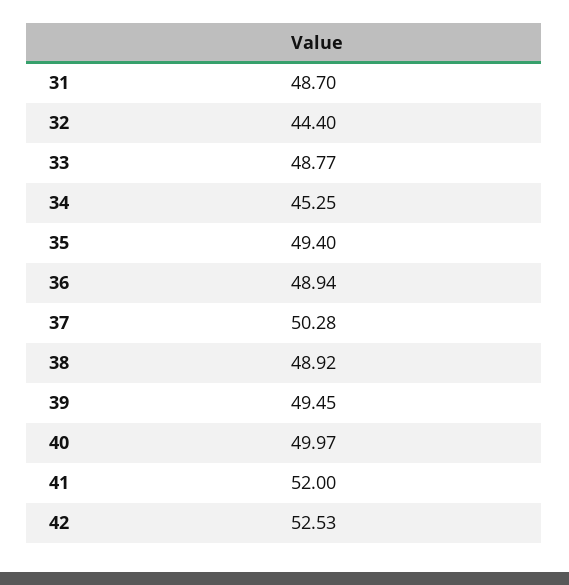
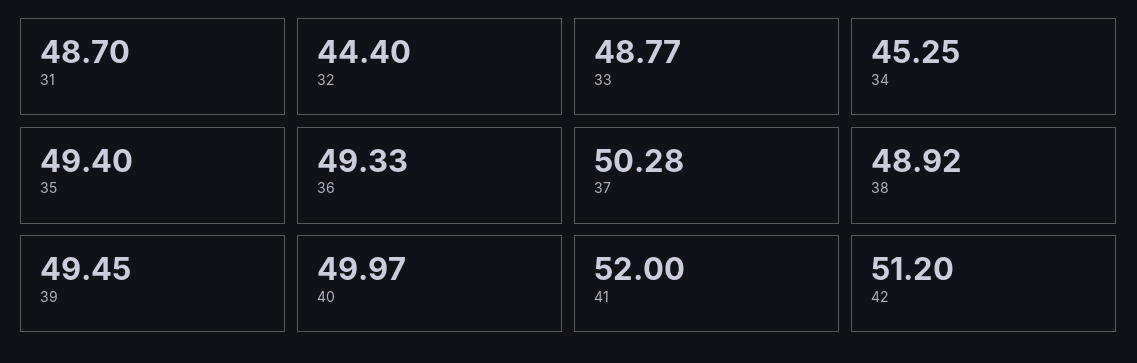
36: 48.94 -> 49.33
42: 52.53 -> 51.2

